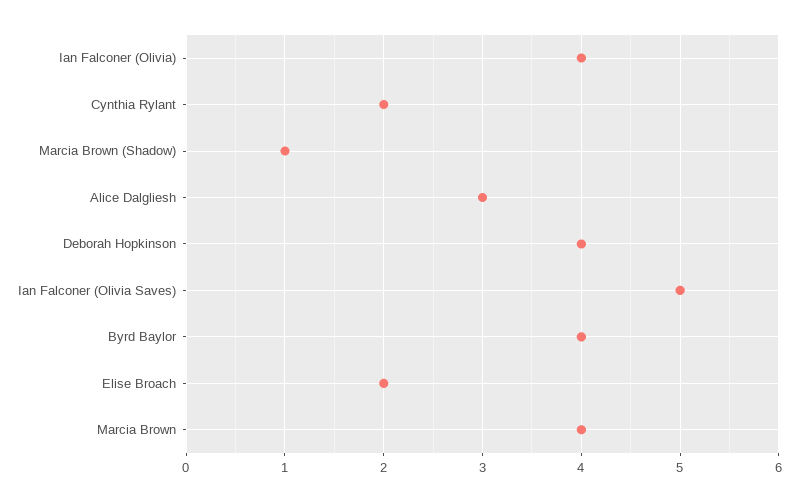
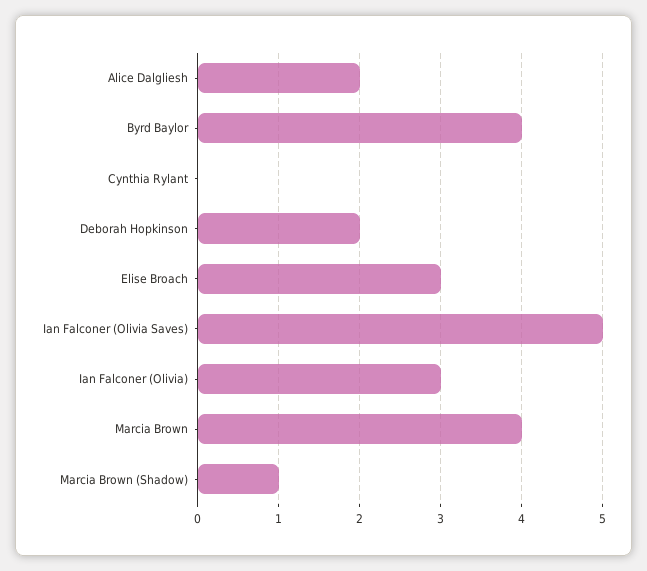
Ian Falconer (Olivia): 4 -> 3
Cynthia Rylant: 2 -> 0
Alice Dalgliesh: 3 -> 2
Deborah Hopkinson: 4 -> 2
Elise Broach: 2 -> 3

